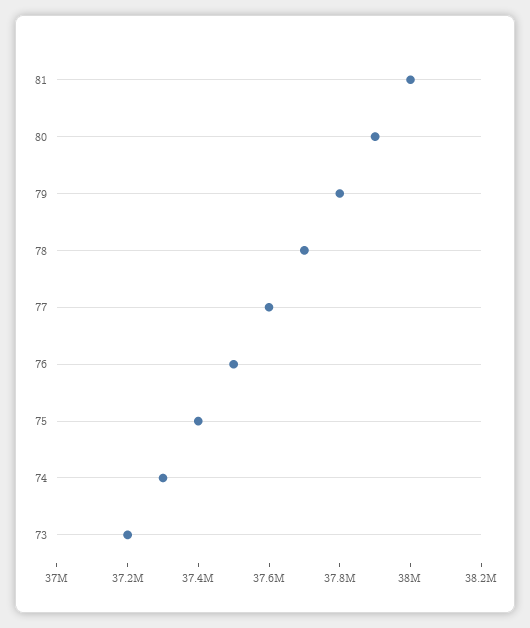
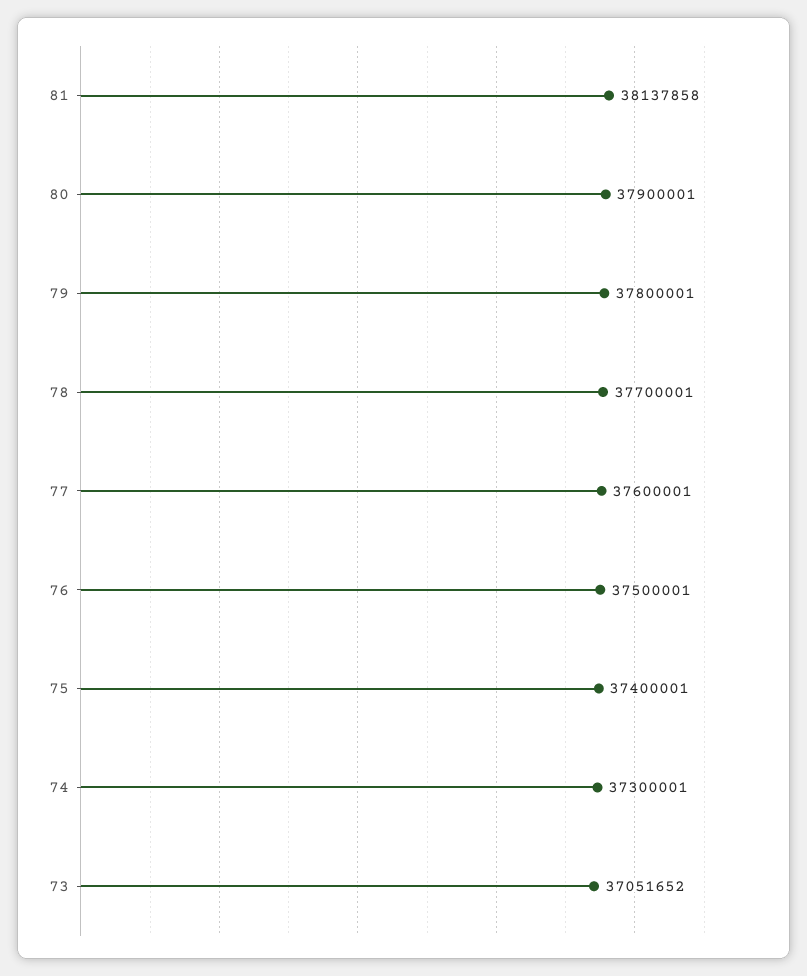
81: 38000000 -> 38137858
73: 37200000 -> 37051652

